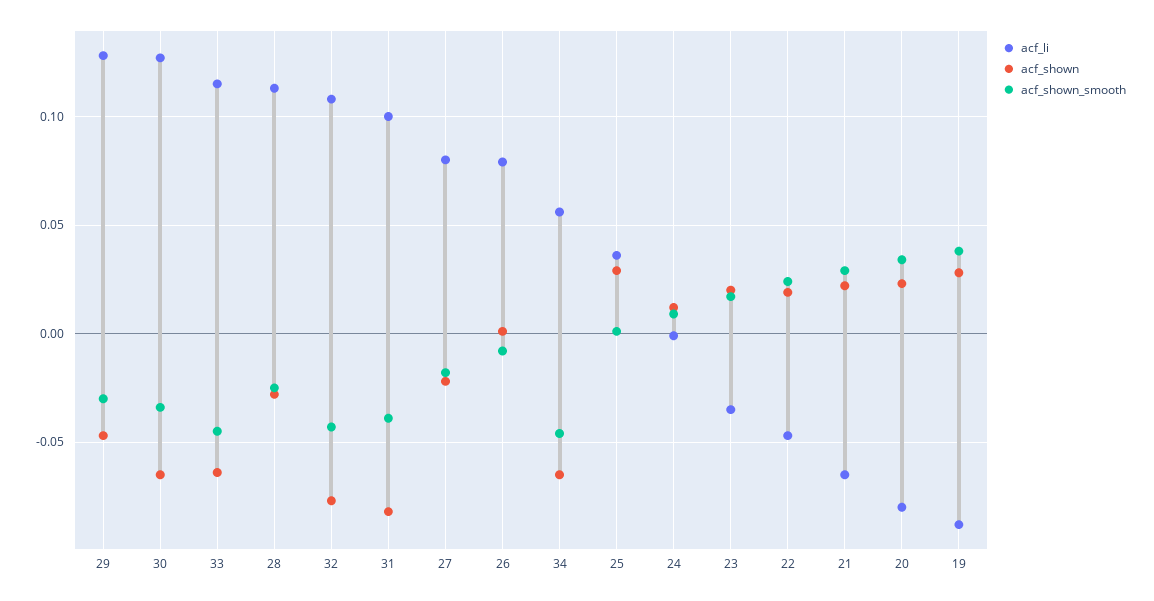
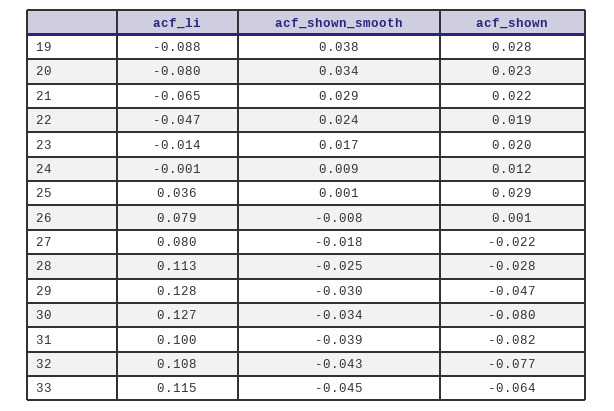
acf_shown, 30: -0.065 -> -0.08
acf_li, 34: 0.055 -> none
acf_shown, 34: -0.065 -> none
acf_shown_smooth, 34: -0.045 -> none
acf_li, 23: -0.035 -> -0.014

